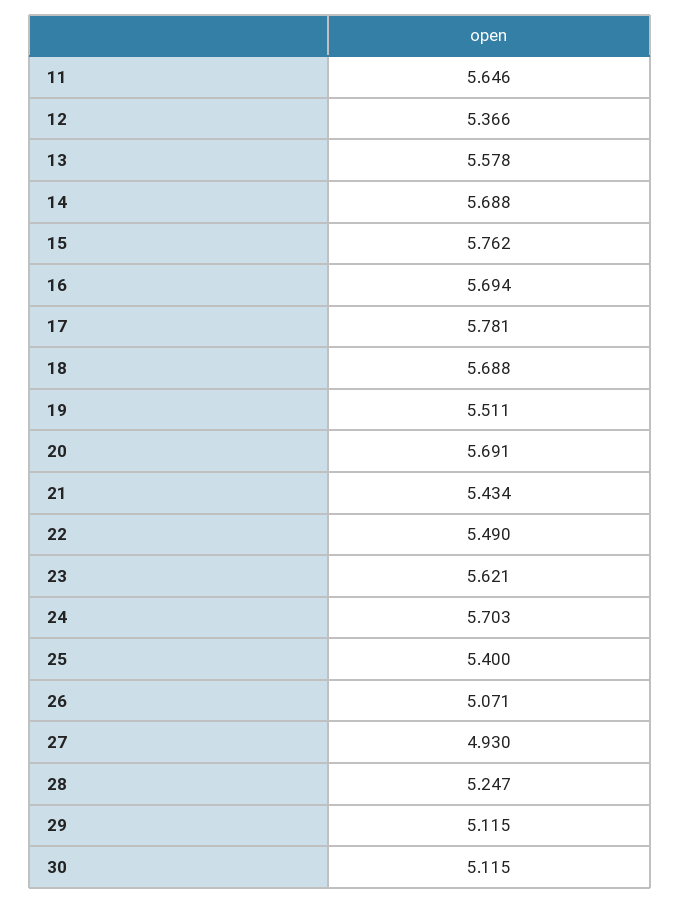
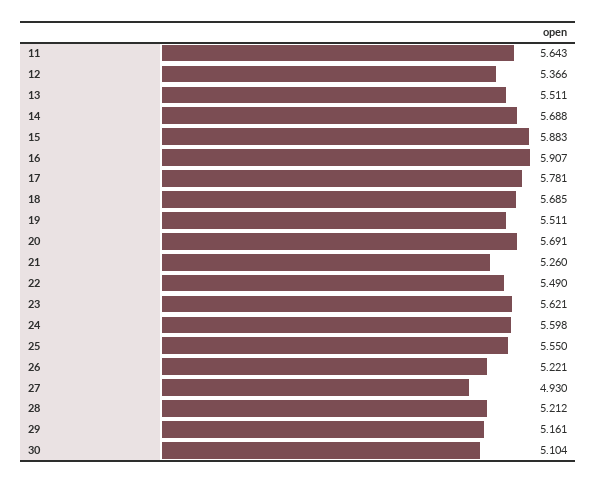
11: 5.646 -> 5.643
13: 5.578 -> 5.511
15: 5.762 -> 5.883
16: 5.694 -> 5.907
18: 5.688 -> 5.685
21: 5.434 -> 5.26
24: 5.703 -> 5.598
25: 5.4 -> 5.55
26: 5.071 -> 5.221
28: 5.247 -> 5.212
29: 5.115 -> 5.161
30: 5.115 -> 5.104

